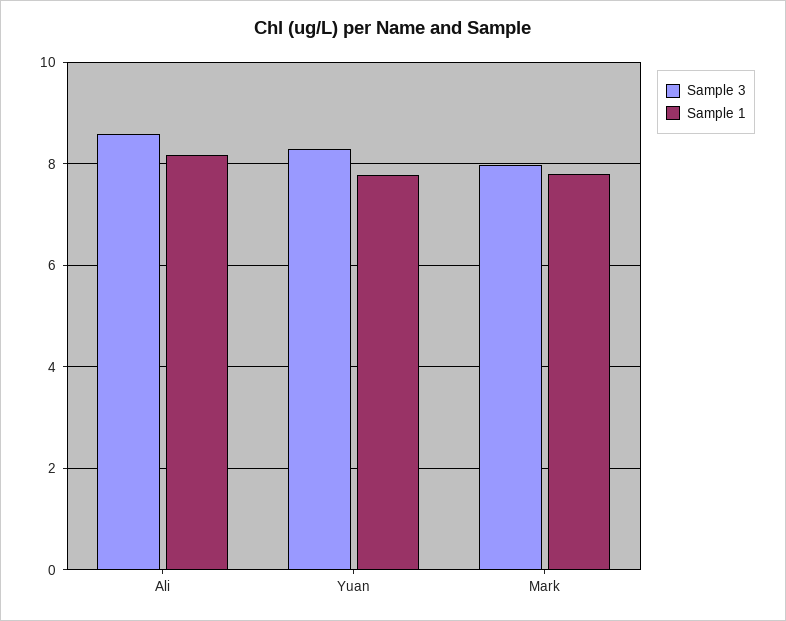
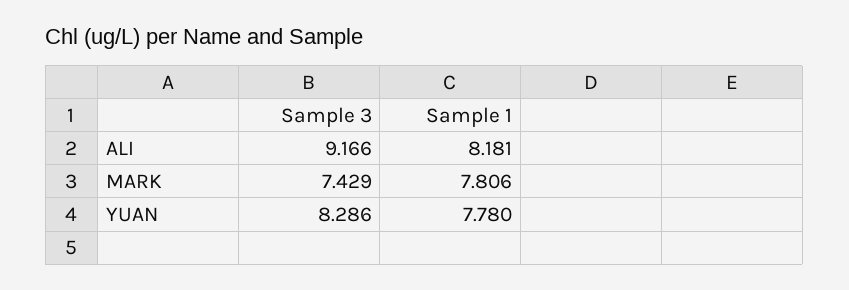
Sample 3, Ali: 8.6 -> 9.166
Sample 3, Mark: 8 -> 7.429

